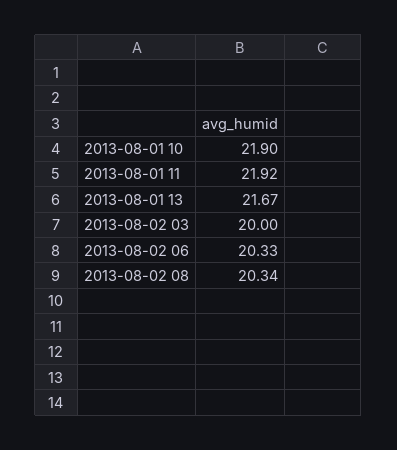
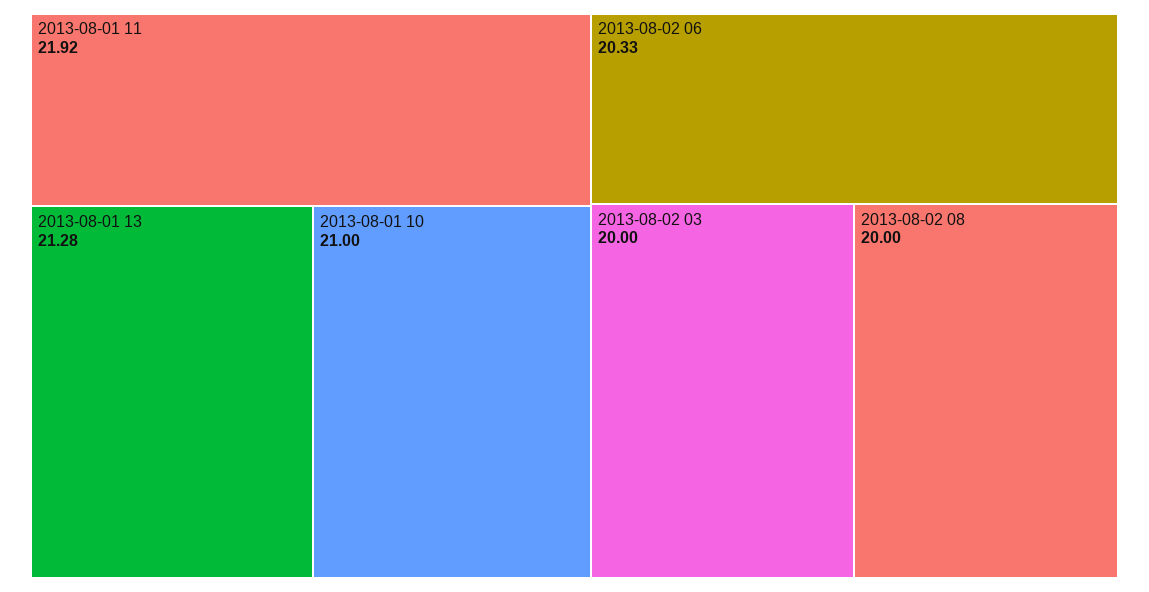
2013-08-01 10: 21.9 -> 21
2013-08-01 13: 21.67 -> 21.28
2013-08-02 08: 20.34 -> 20

